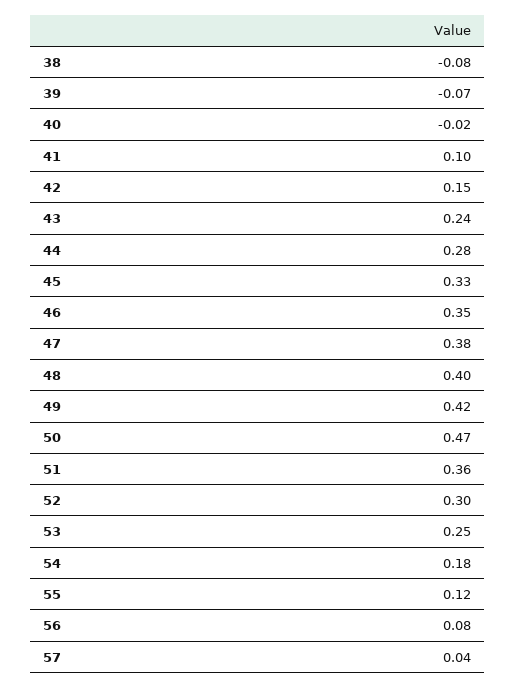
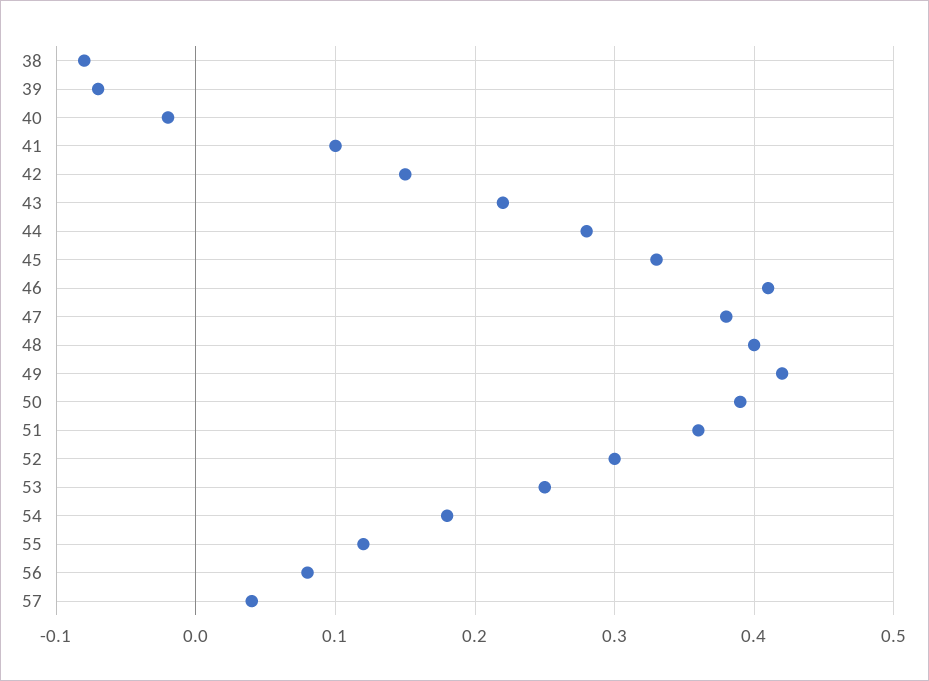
43: 0.24 -> 0.22
46: 0.35 -> 0.41
50: 0.47 -> 0.39

